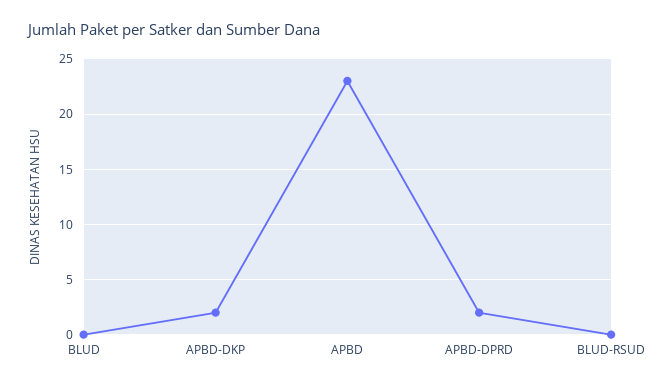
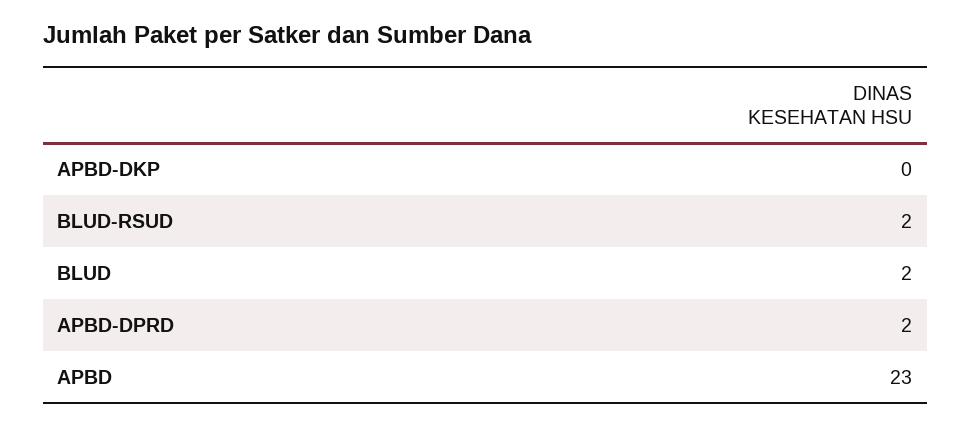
BLUD: 0 -> 2
APBD-DKP: 2 -> 0
BLUD-RSUD: 0 -> 2

